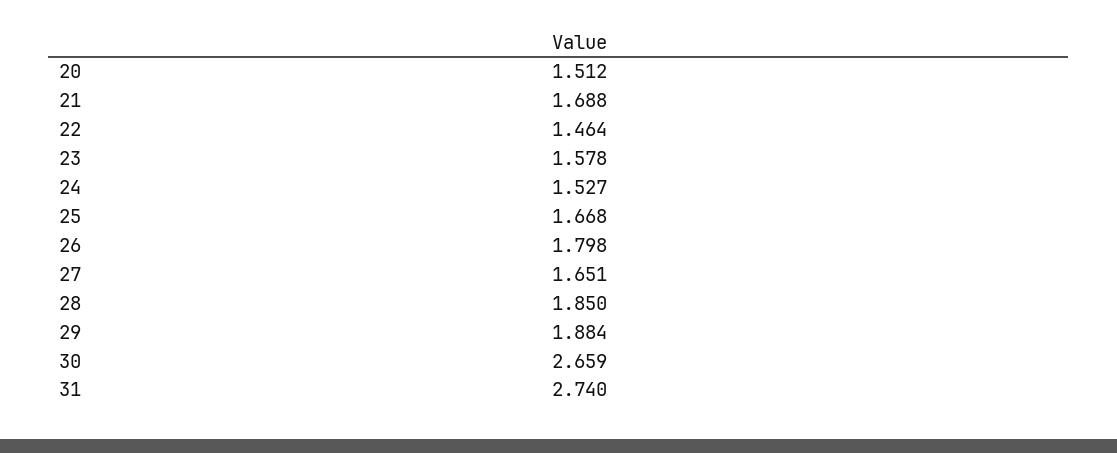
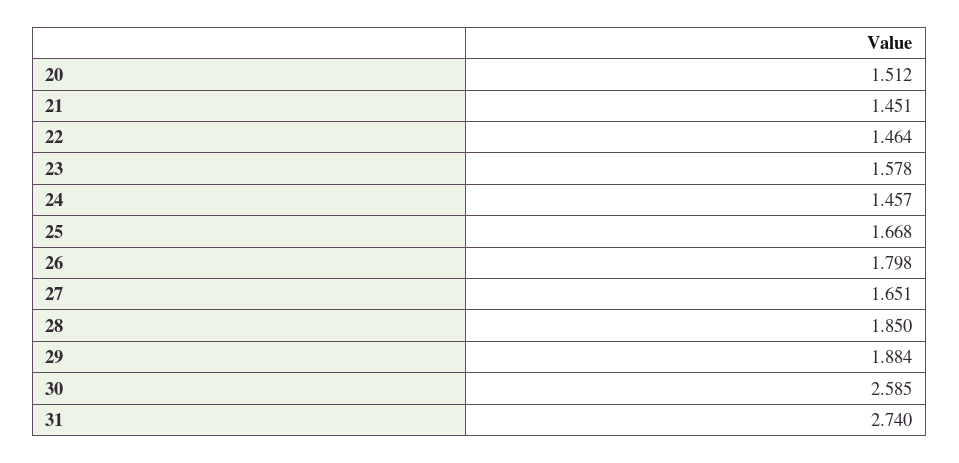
21: 1.688 -> 1.451
24: 1.527 -> 1.457
30: 2.659 -> 2.585

